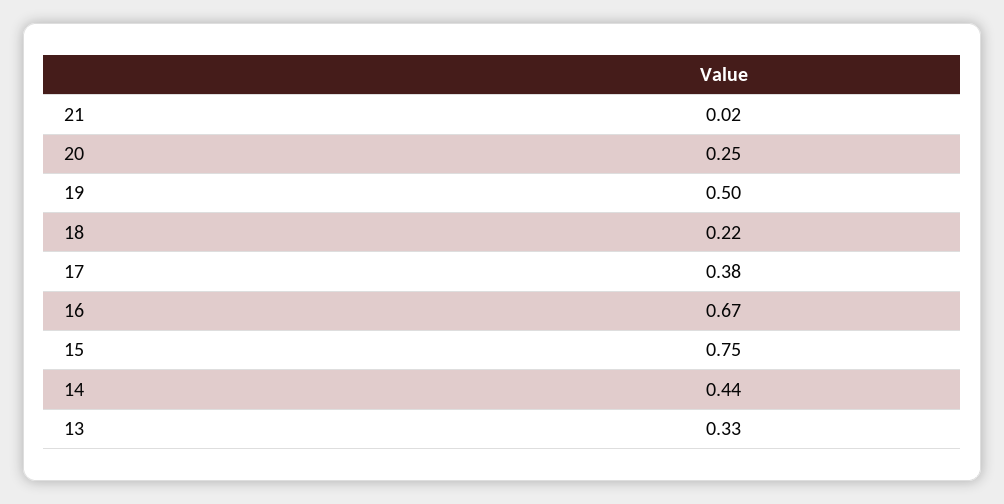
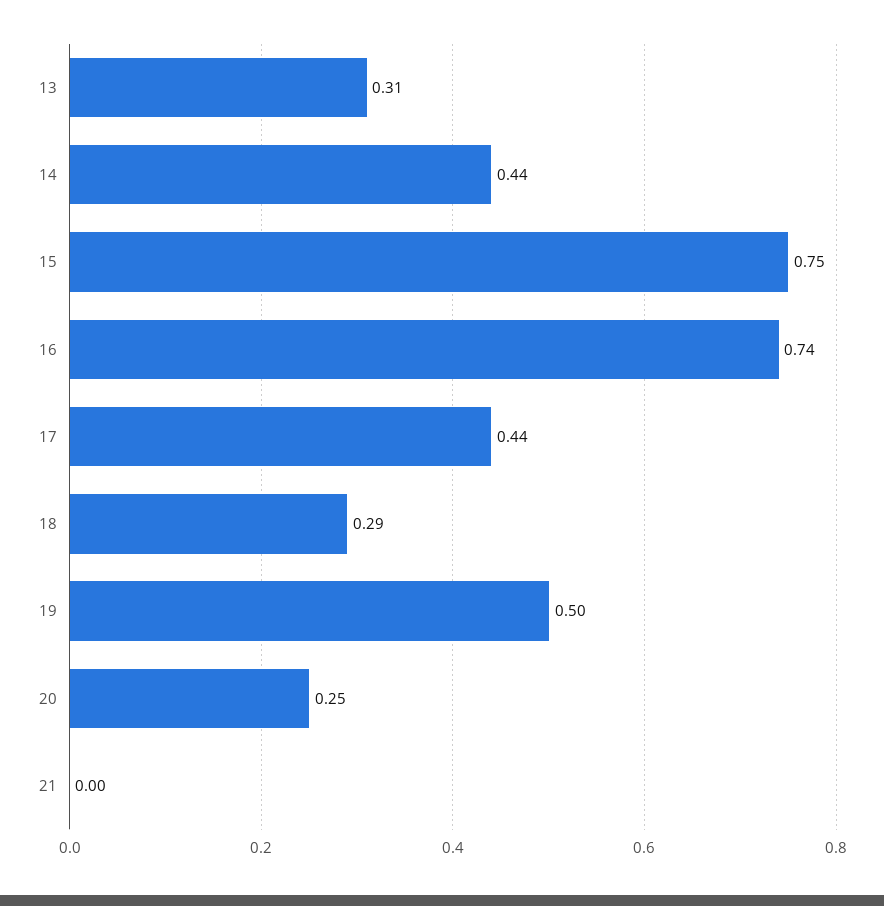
21: 0.02 -> 0
18: 0.22 -> 0.29
17: 0.38 -> 0.44
16: 0.67 -> 0.74
13: 0.33 -> 0.31

